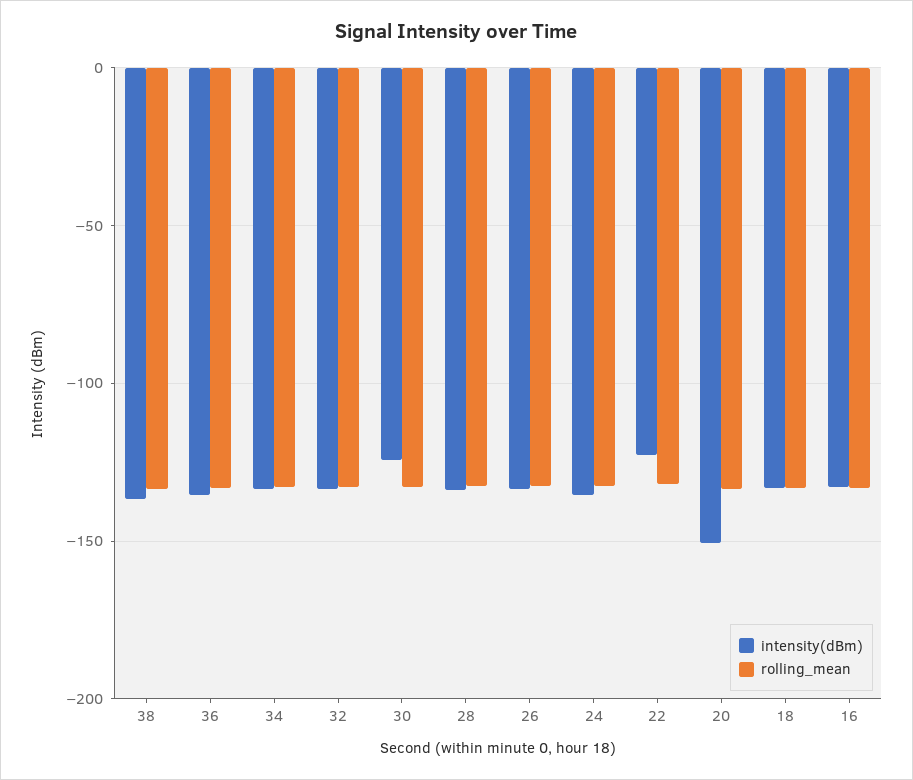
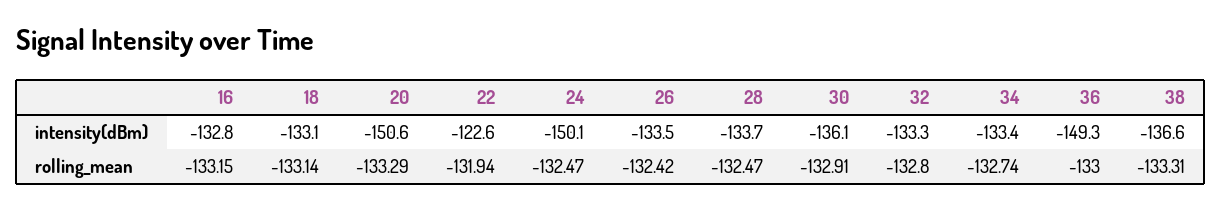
intensity(dBm), 36: -135 -> -149.3
intensity(dBm), 30: -125 -> -136.1
intensity(dBm), 24: -135 -> -150.1

